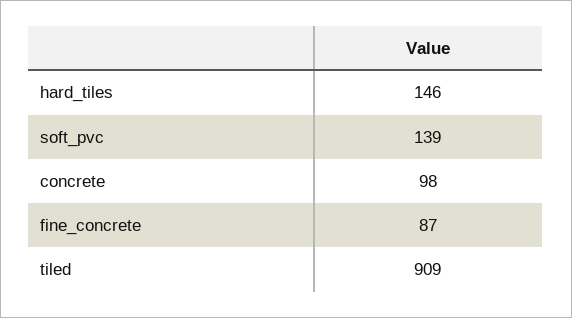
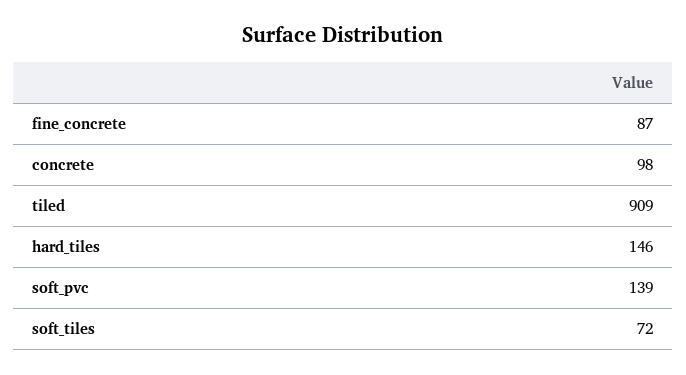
soft_tiles: none -> 72

